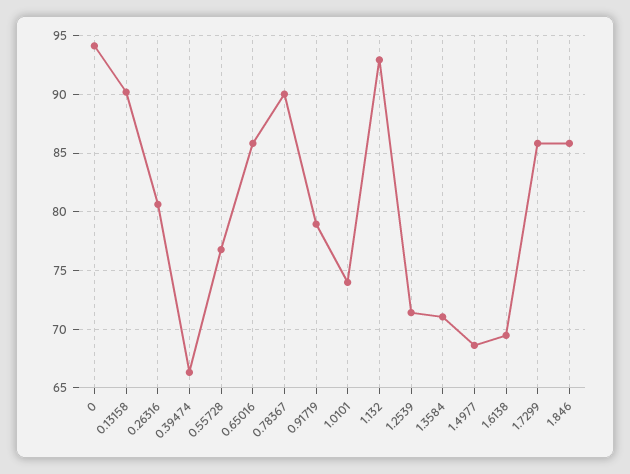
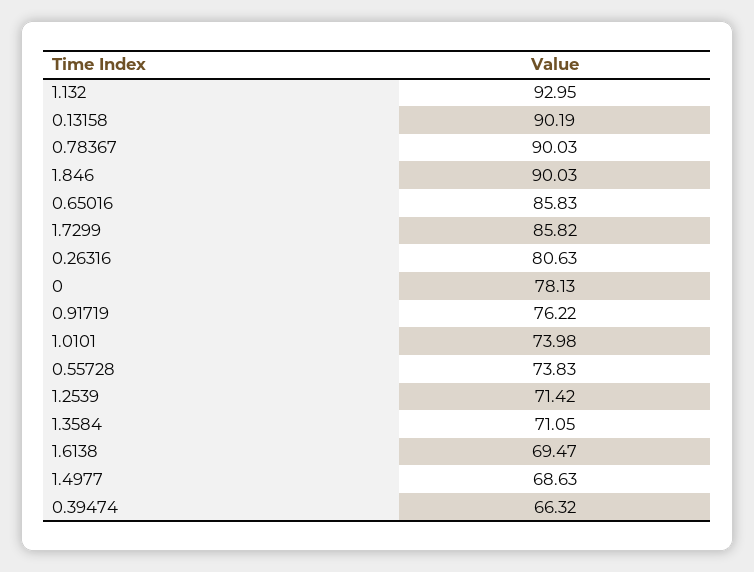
0: 94 -> 78.13
0.55728: 77 -> 73.83
0.91719: 79 -> 76.22
1.846: 86 -> 90.03

